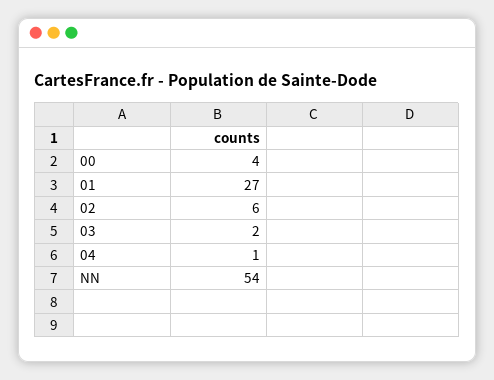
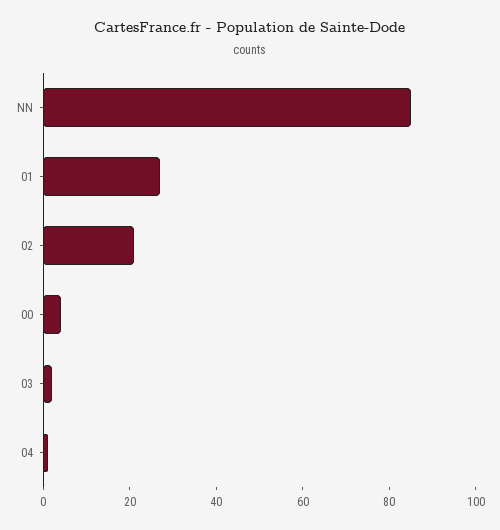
02: 6 -> 20
NN: 54 -> 85

